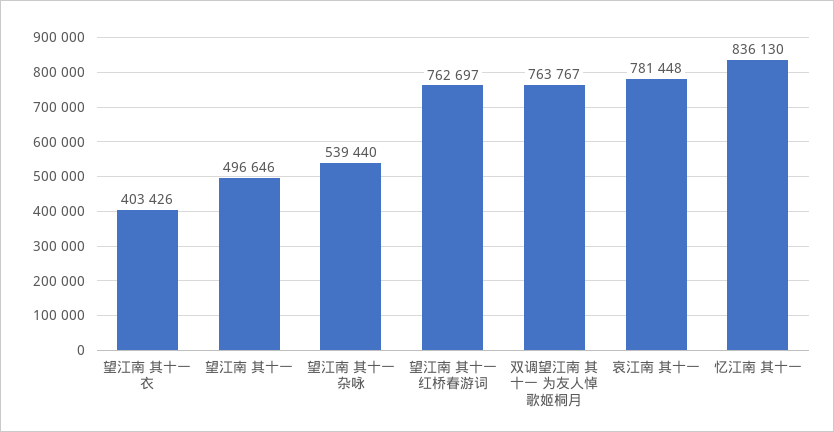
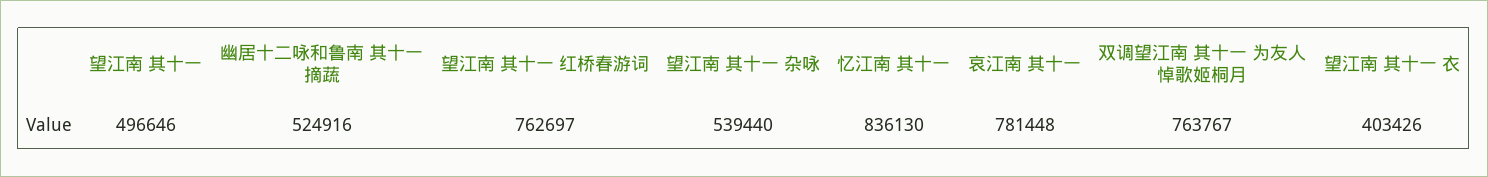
幽居十二咏和鲁南 其十一 摘蔬: none -> 524916

